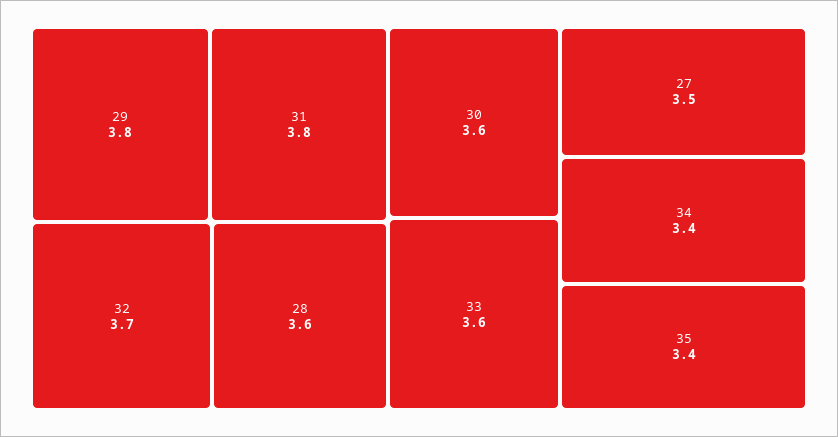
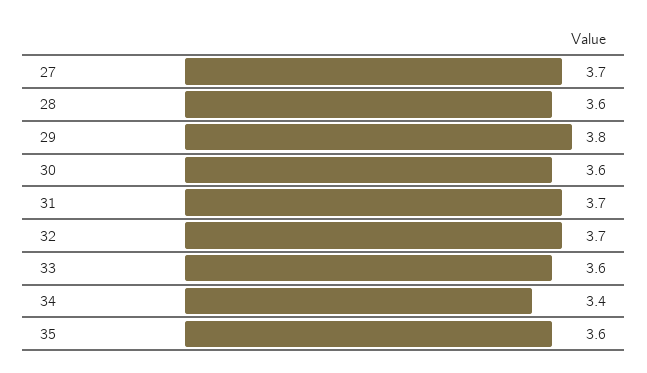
31: 3.8 -> 3.7
27: 3.5 -> 3.7
35: 3.4 -> 3.6

